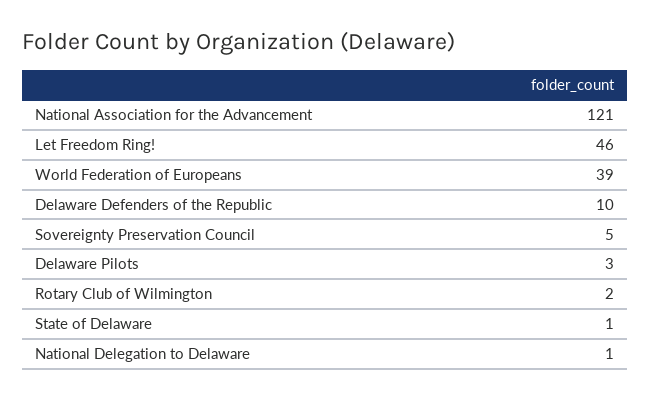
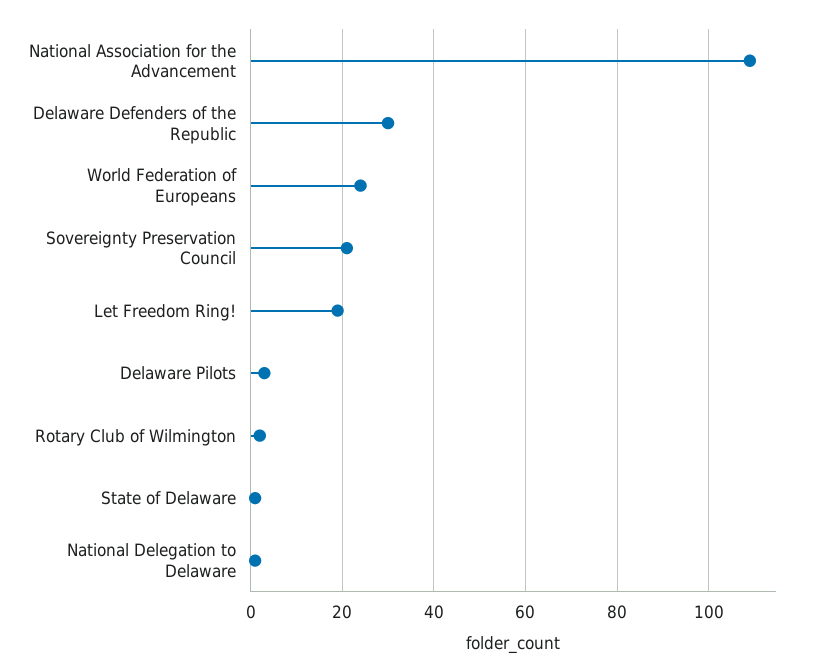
National Association for the Advancement: 121 -> 110
Let Freedom Ring!: 46 -> 20
World Federation of Europeans: 39 -> 25
Delaware Defenders of the Republic: 10 -> 30
Sovereignty Preservation Council: 5 -> 20

